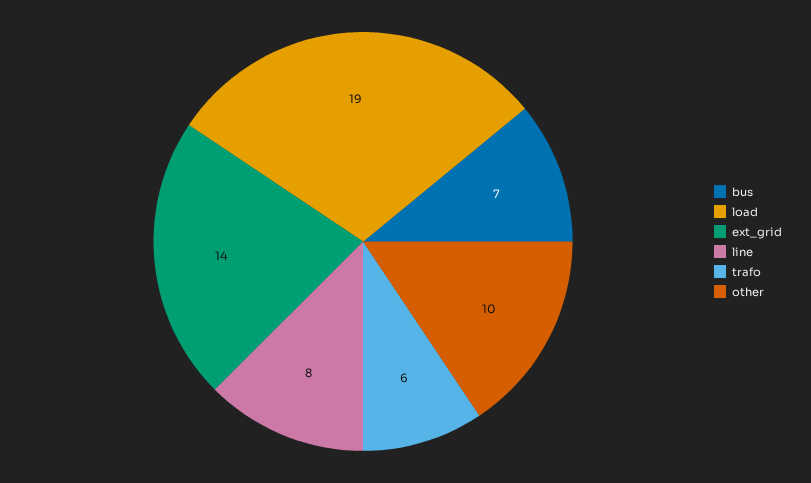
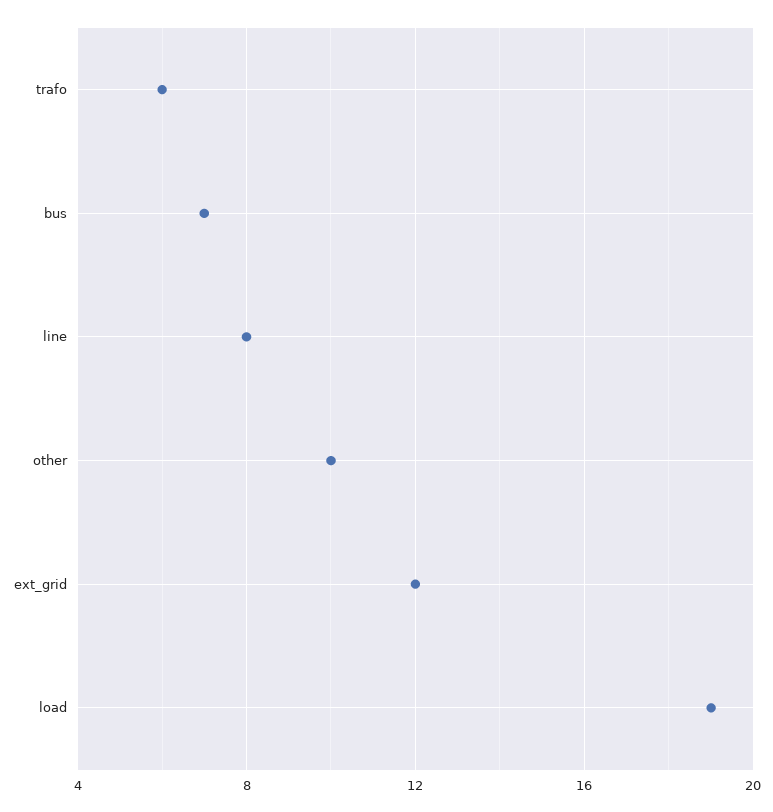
ext_grid: 14 -> 12

